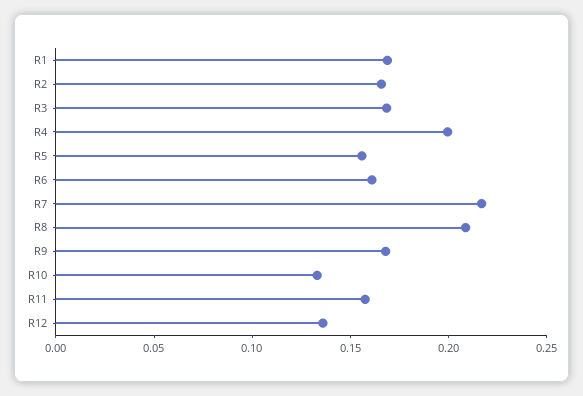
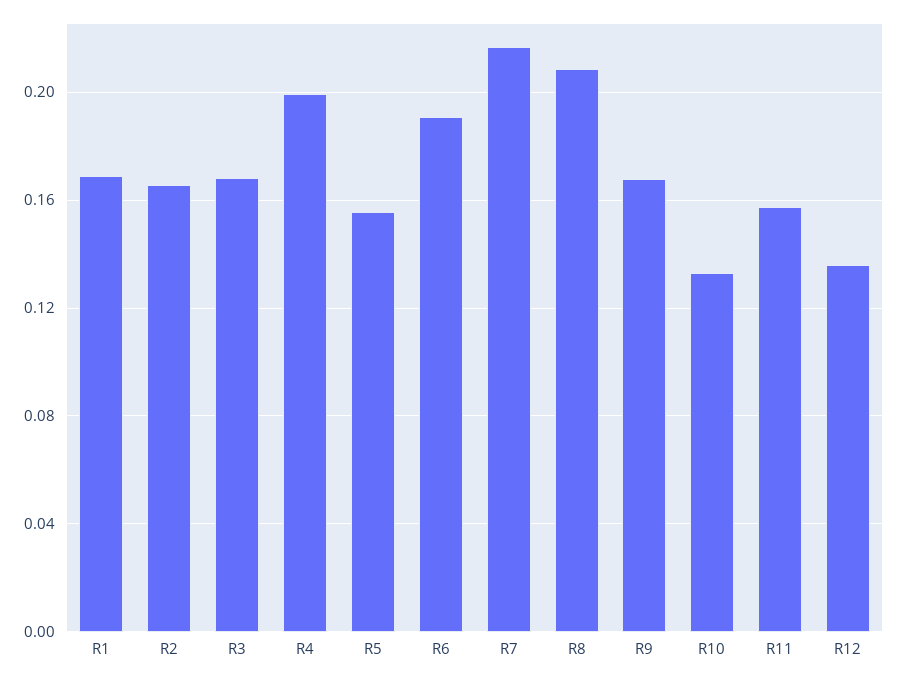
R6: 0.16 -> 0.19

